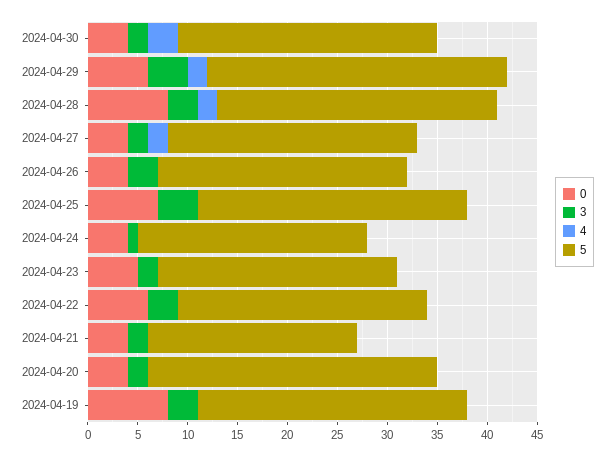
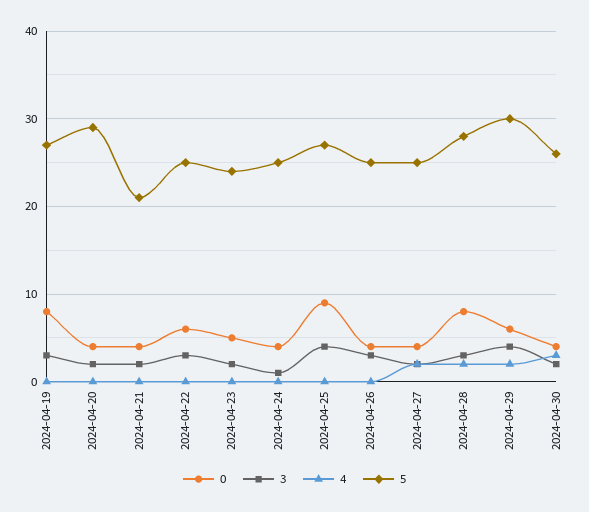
0, 2024-04-25: 7 -> 9
5, 2024-04-24: 23 -> 25

